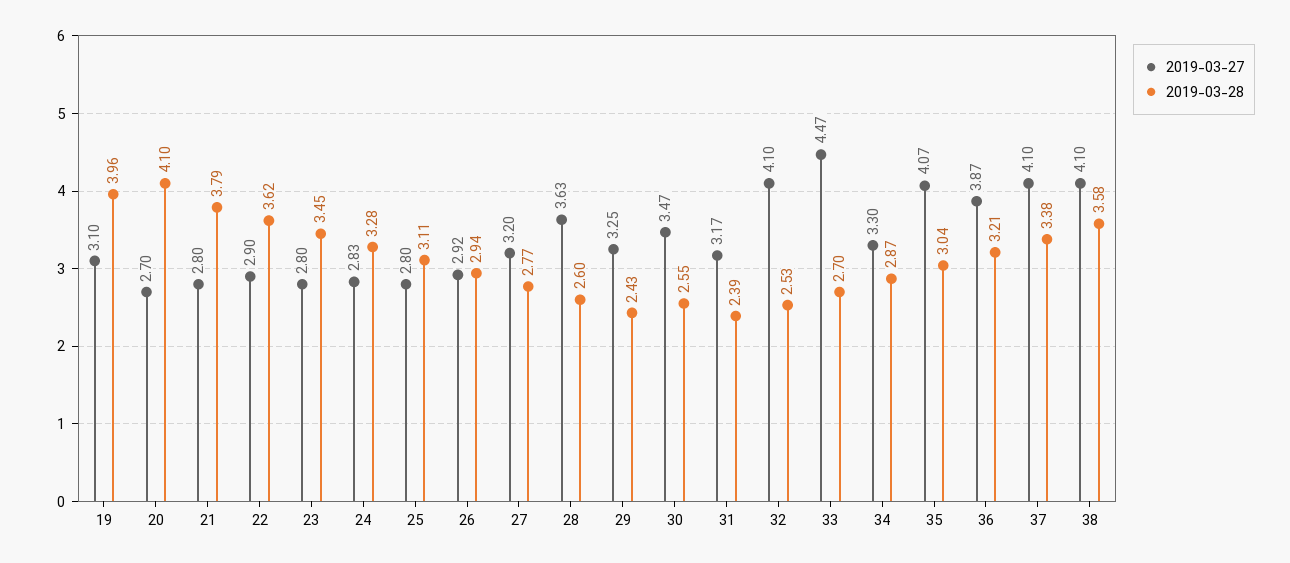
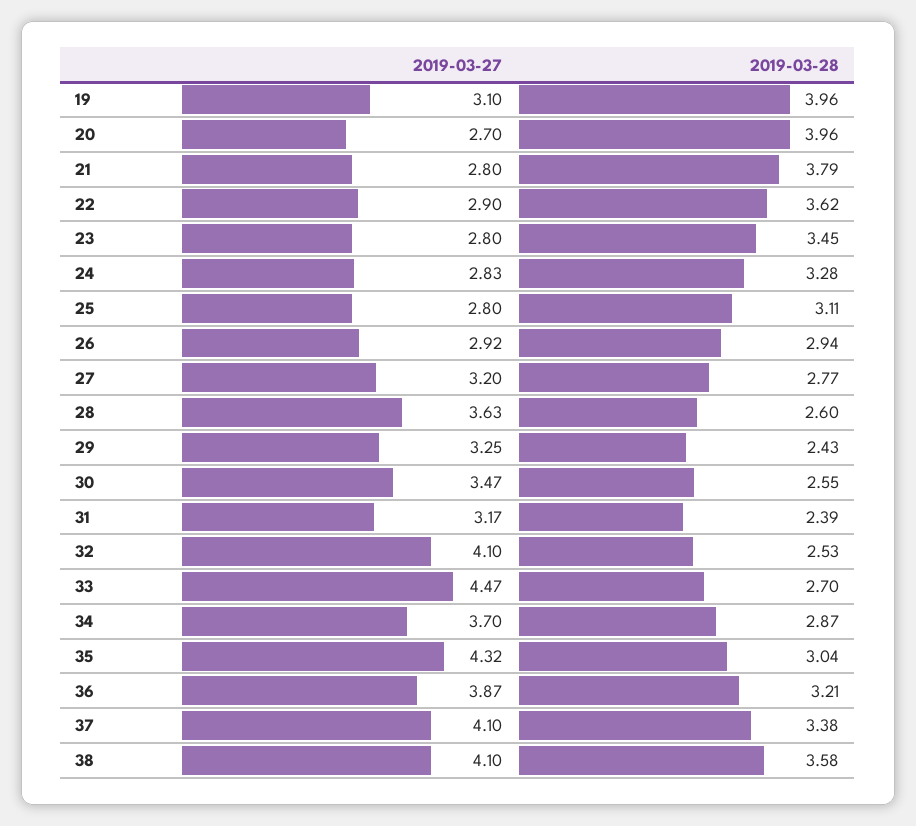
2019-03-28, 20: 4.1 -> 3.96
2019-03-27, 34: 3.3 -> 3.7
2019-03-27, 35: 4.07 -> 4.32

